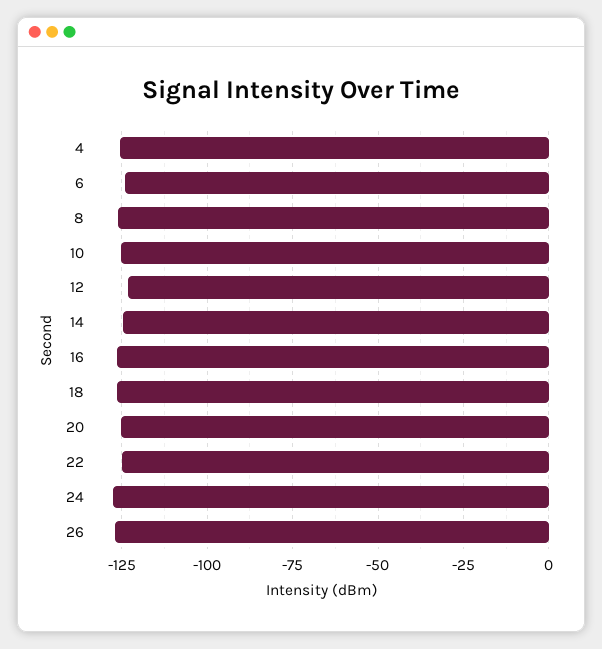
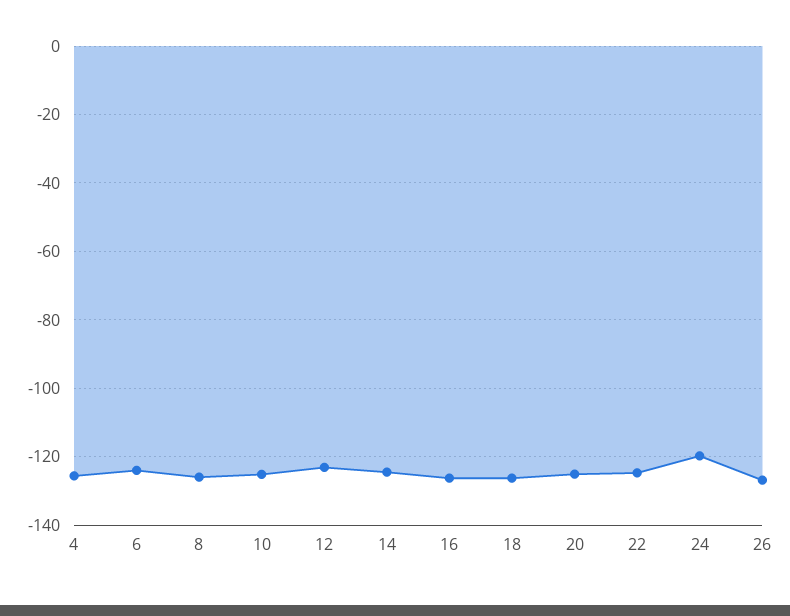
24: -127.5 -> -120

